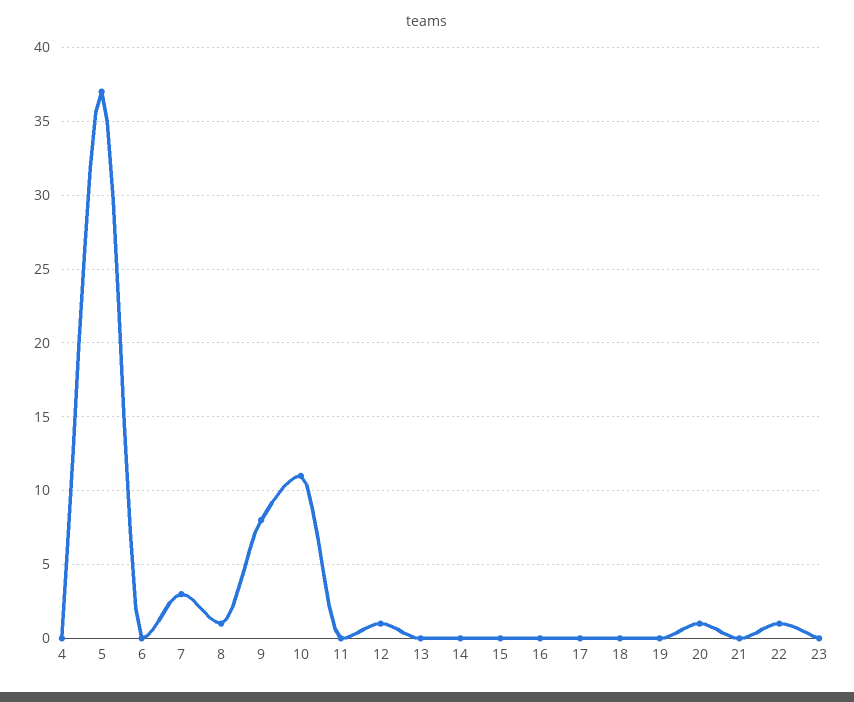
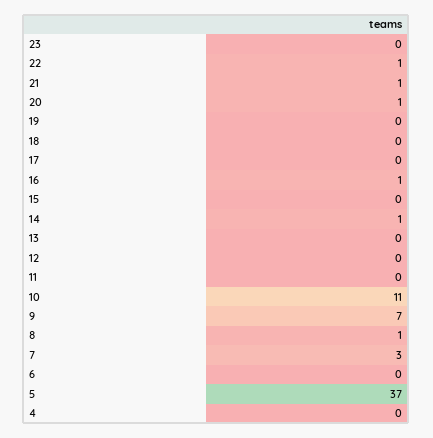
9: 8 -> 7
12: 1 -> 0
14: 0 -> 1
16: 0 -> 1
21: 0 -> 1

